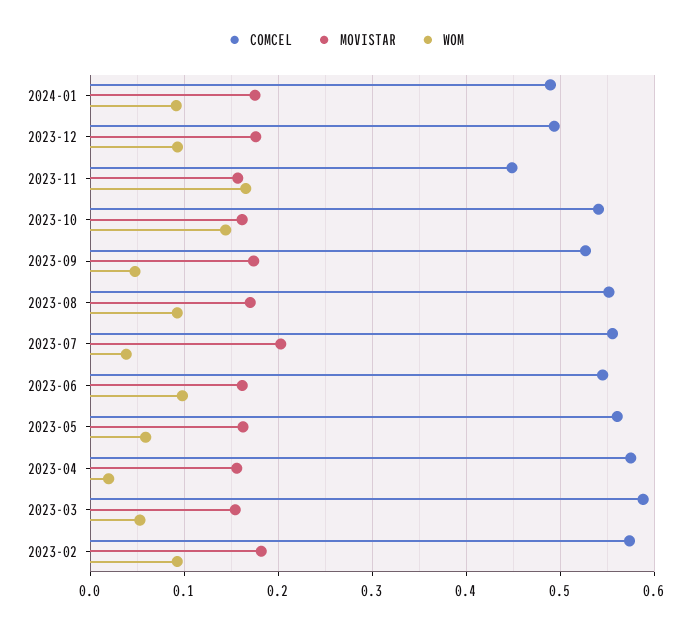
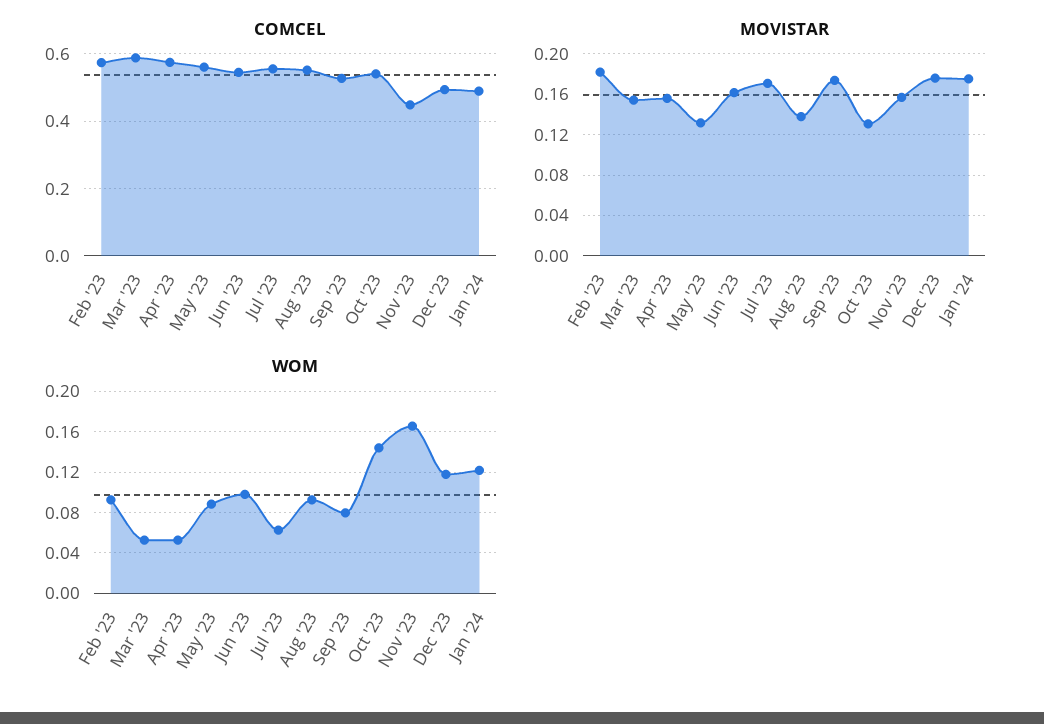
WOM, 2024-01: 0.09 -> 0.12
WOM, 2023-12: 0.09 -> 0.12
MOVISTAR, 2023-10: 0.16 -> 0.13
WOM, 2023-09: 0.05 -> 0.08
MOVISTAR, 2023-08: 0.17 -> 0.14
MOVISTAR, 2023-07: 0.2 -> 0.17
WOM, 2023-07: 0.04 -> 0.06
MOVISTAR, 2023-05: 0.16 -> 0.13
WOM, 2023-05: 0.06 -> 0.09
WOM, 2023-04: 0.02 -> 0.05

